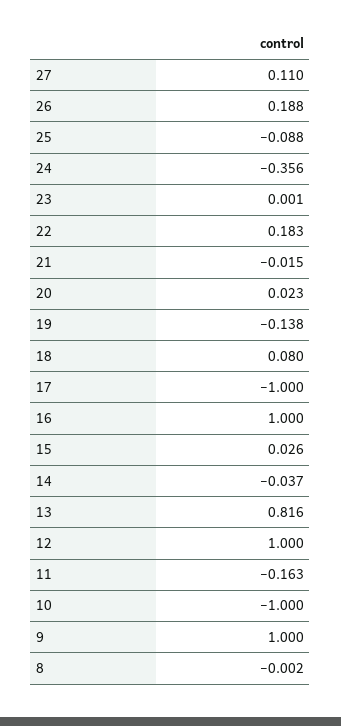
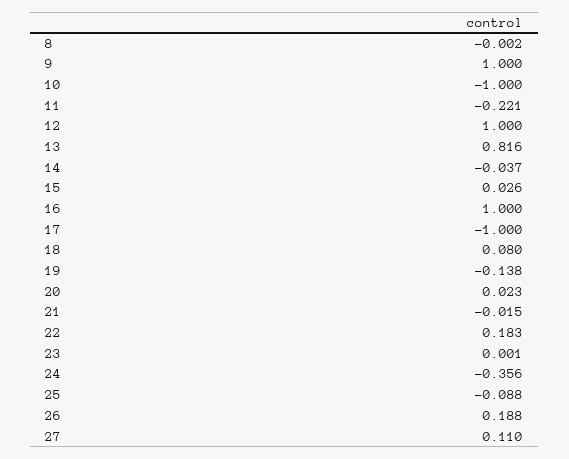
11: -0.163 -> -0.221

